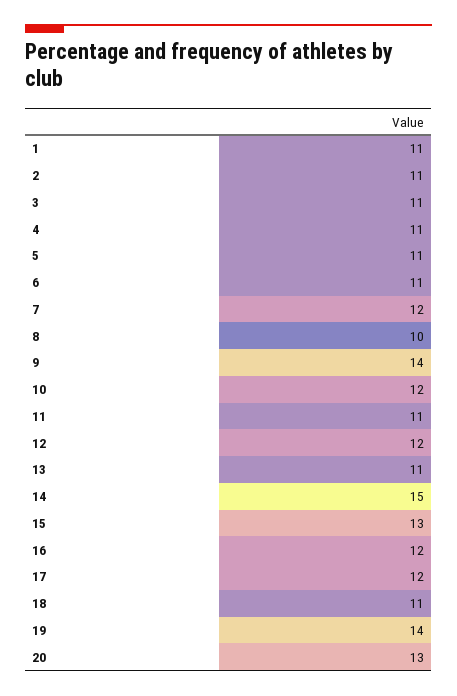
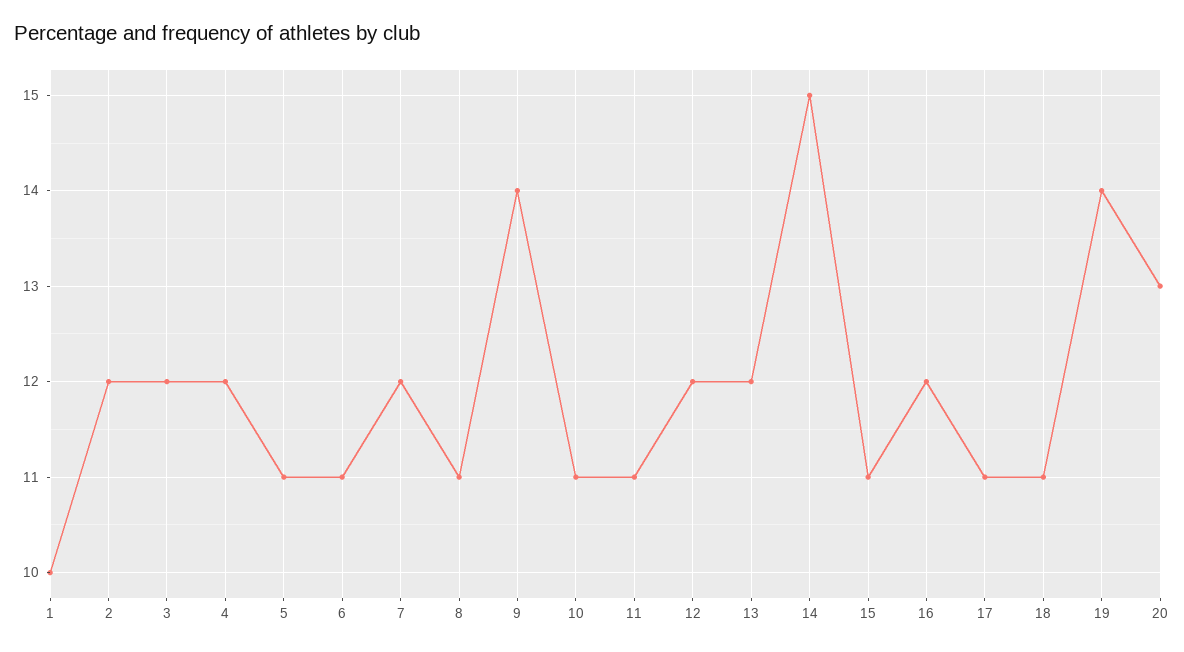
1: 11 -> 10
2: 11 -> 12
3: 11 -> 12
4: 11 -> 12
8: 10 -> 11
10: 12 -> 11
13: 11 -> 12
15: 13 -> 11
17: 12 -> 11

